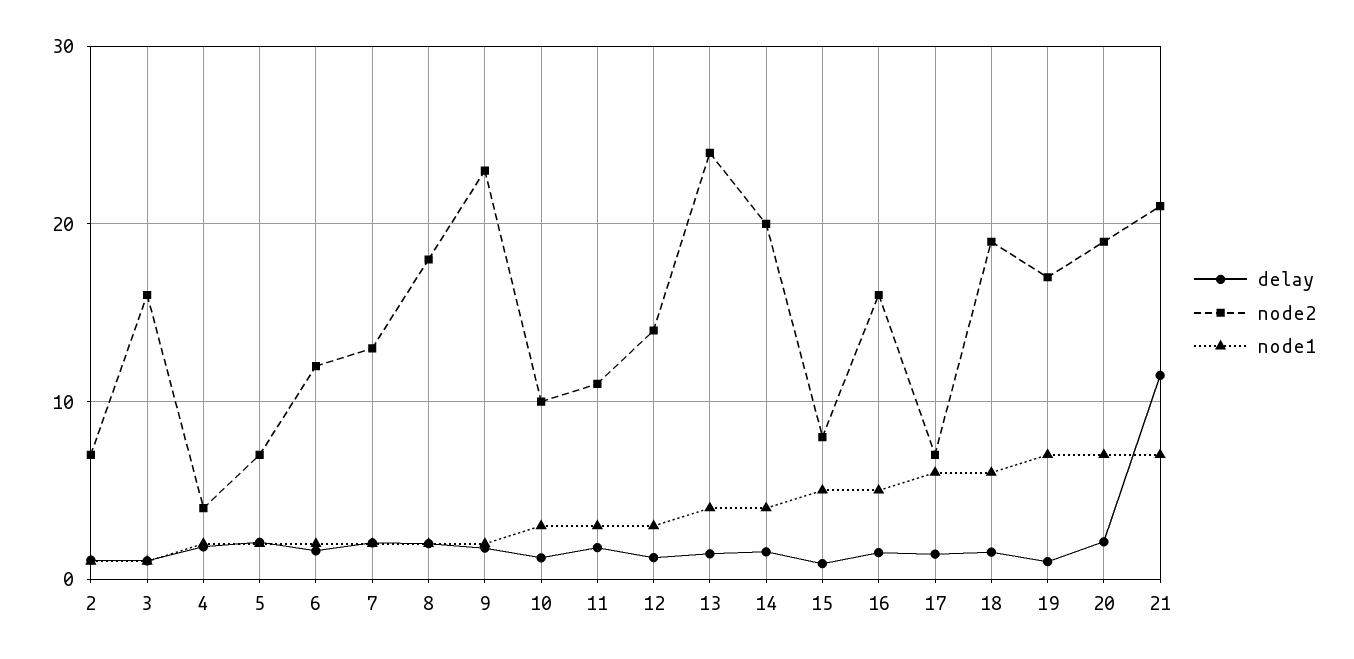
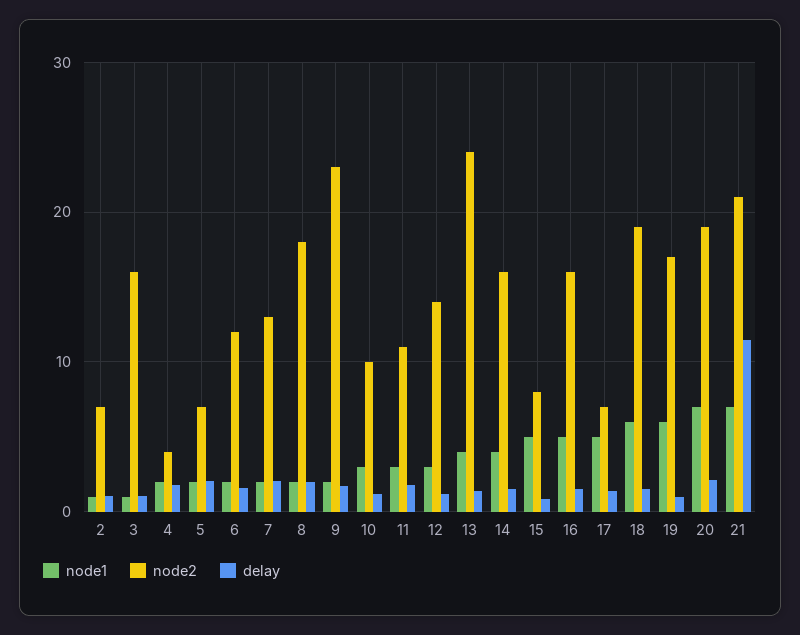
node2, 14: 20 -> 16
node1, 17: 6 -> 5
node1, 19: 7 -> 6

